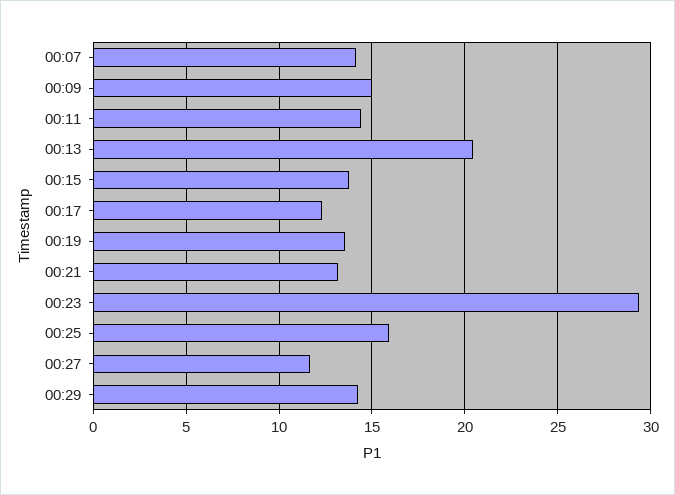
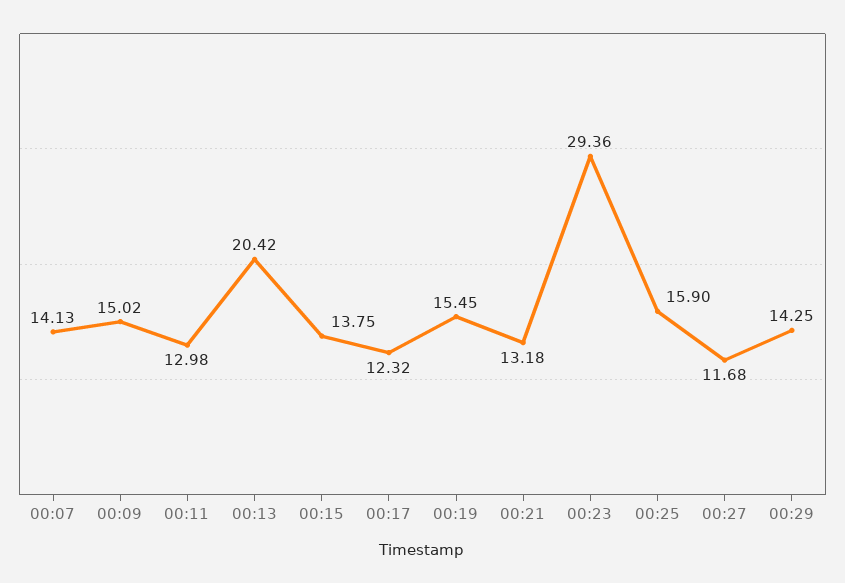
00:11: 14.5 -> 12.98
00:19: 13.5 -> 15.45

